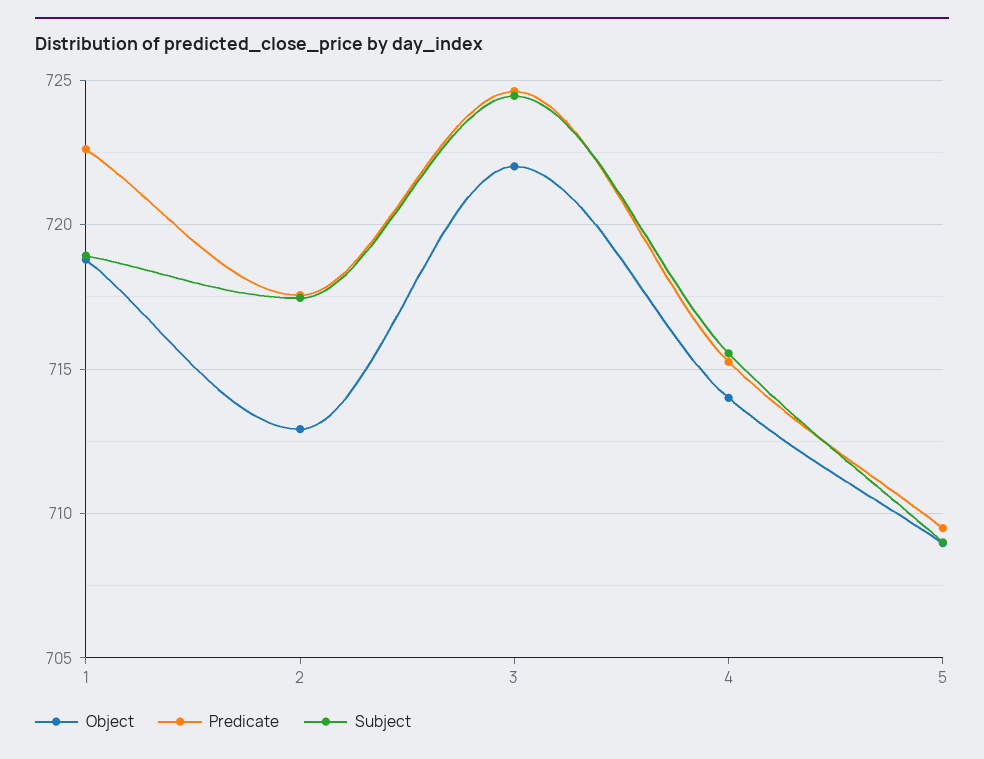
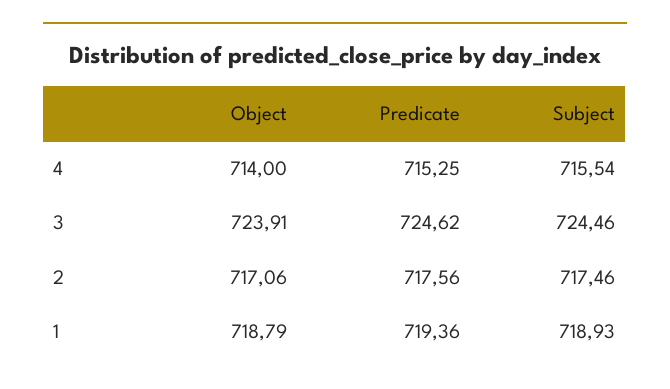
Predicate, 1: 722.5 -> 719.36
Object, 2: 713 -> 717.06
Object, 3: 722 -> 723.91
Object, 5: 709 -> none
Predicate, 5: 709.5 -> none
Subject, 5: 709 -> none

